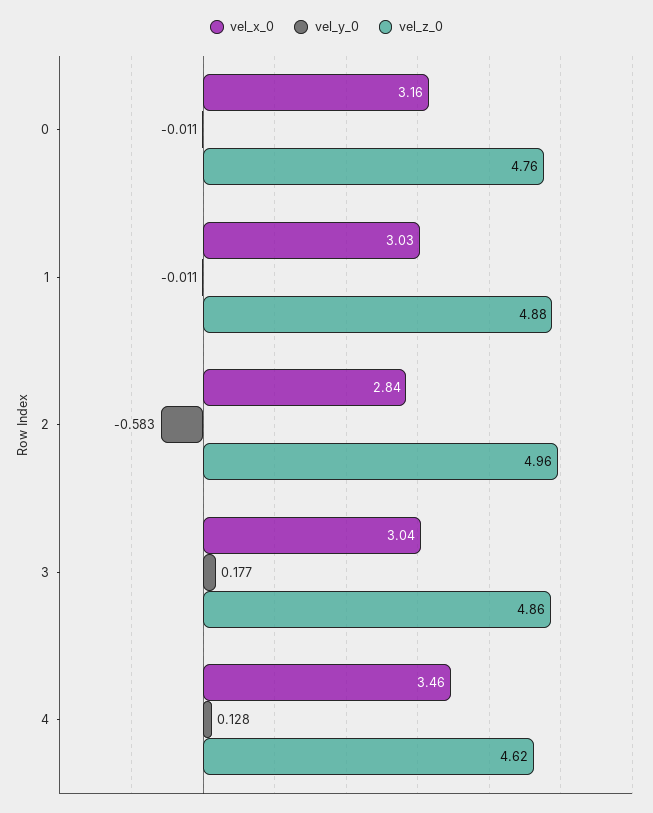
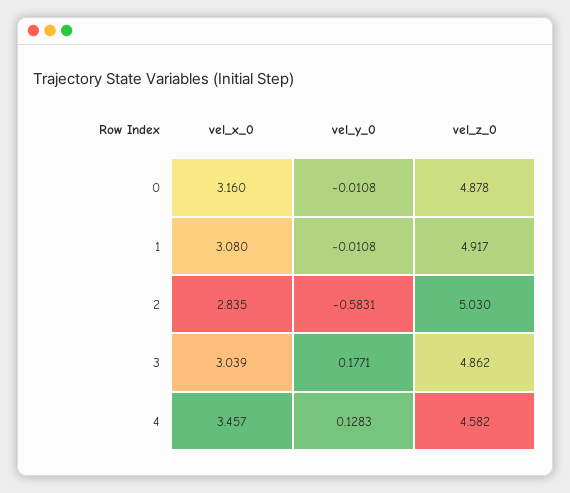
vel_z_0, 0: 4.76 -> 4.878
vel_x_0, 1: 3.03 -> 3.08
vel_z_0, 1: 4.88 -> 4.917
vel_z_0, 2: 4.96 -> 5.03
vel_z_0, 4: 4.62 -> 4.582

